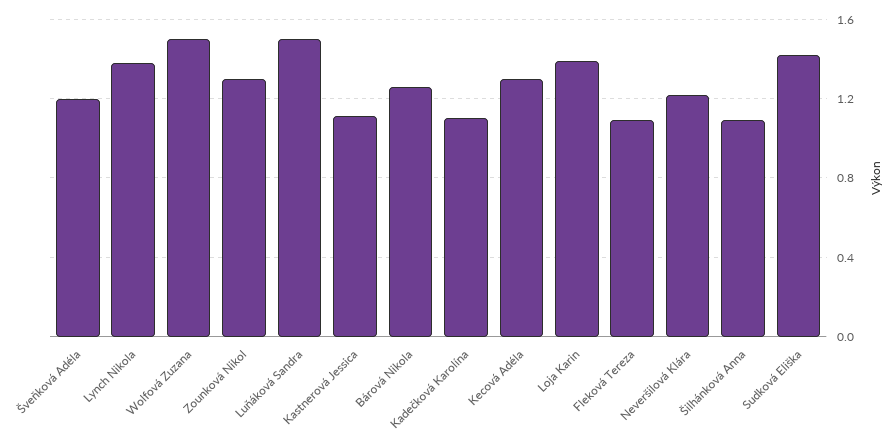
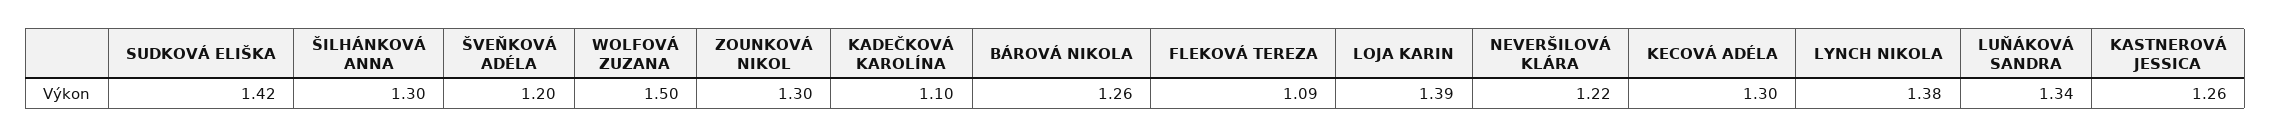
Luňáková Sandra: 1.5 -> 1.34
Kastnerová Jessica: 1.1 -> 1.26
Šilhánková Anna: 1.1 -> 1.3

